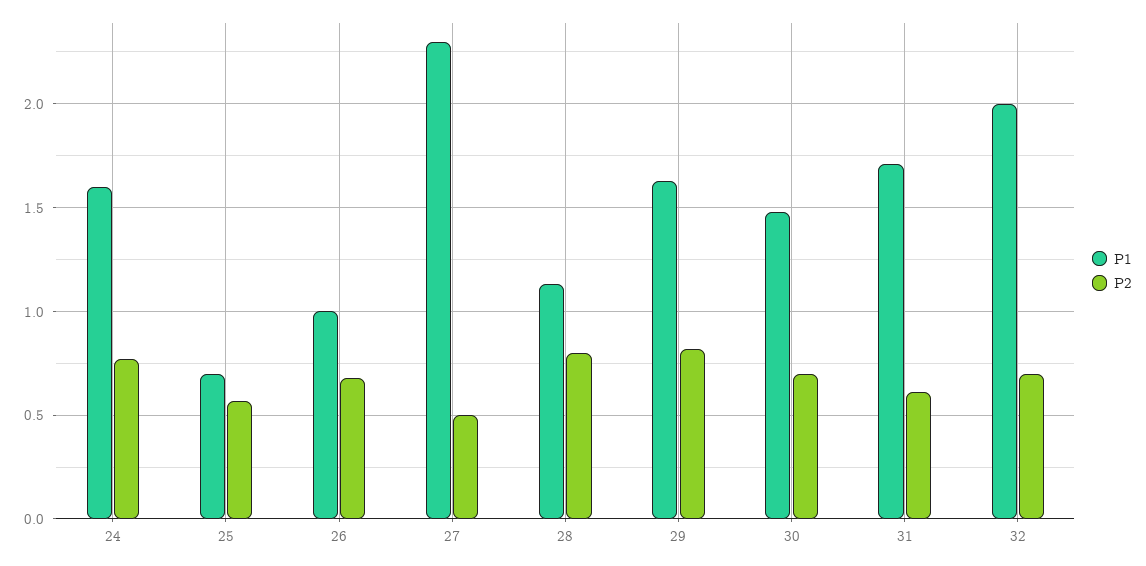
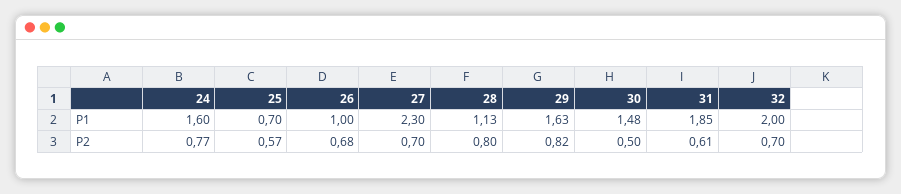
P2, 27: 0.5 -> 0.7
P2, 30: 0.7 -> 0.5
P1, 31: 1.7 -> 1.85

